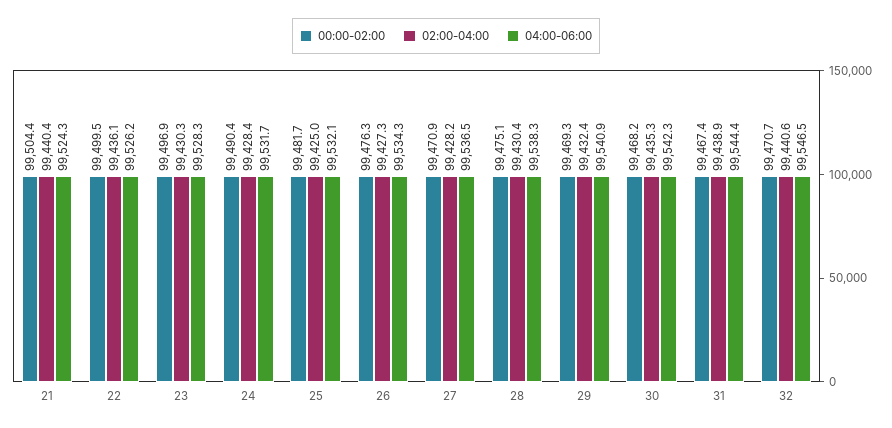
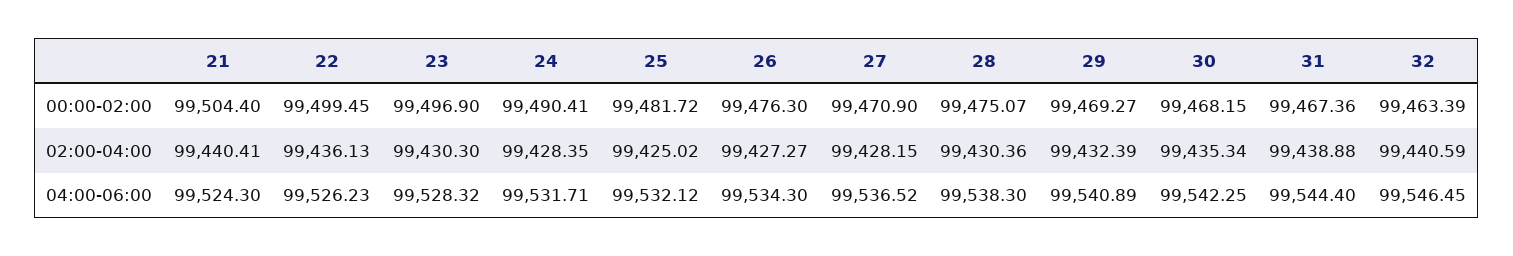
00:00-02:00, 32: 99470.7 -> 99463.39

